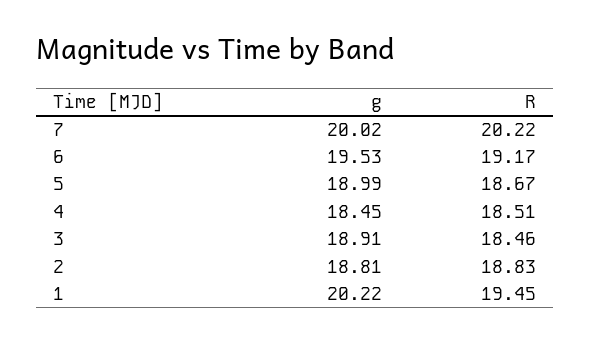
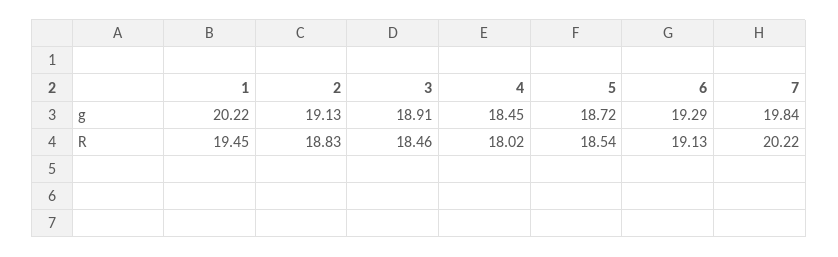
g, 7: 20.02 -> 19.84
g, 6: 19.53 -> 19.29
R, 6: 19.17 -> 19.13
g, 5: 18.99 -> 18.72
R, 5: 18.67 -> 18.54
R, 4: 18.51 -> 18.02
g, 2: 18.81 -> 19.13

